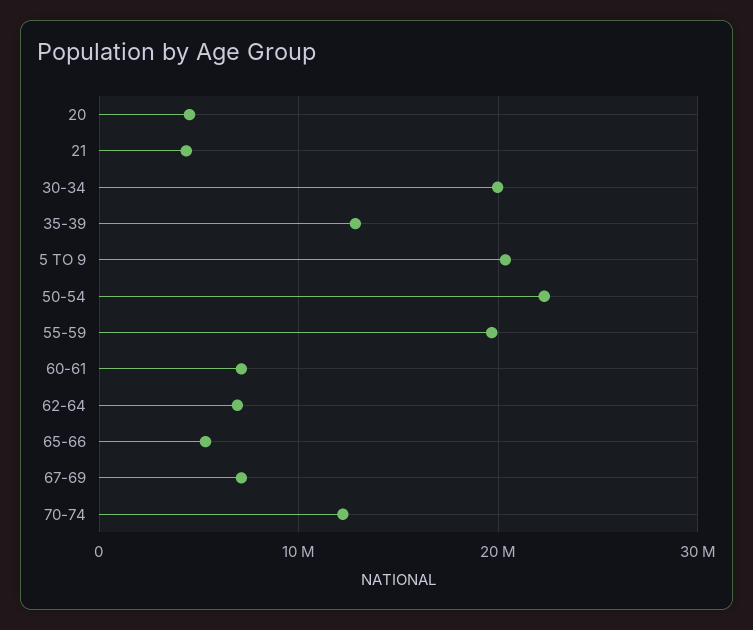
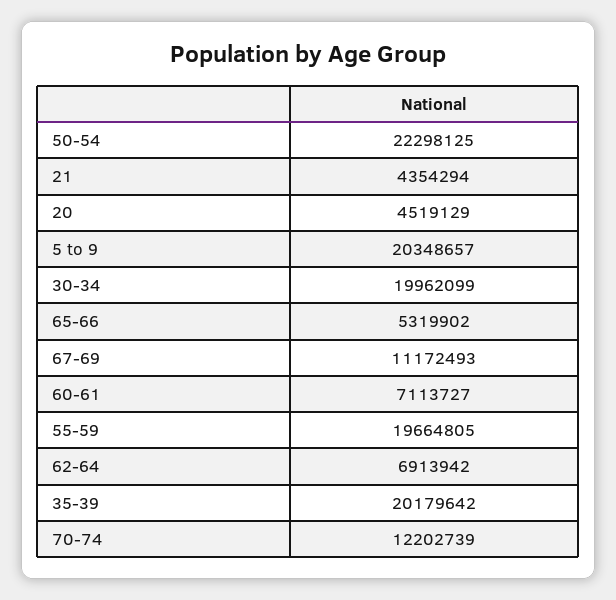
35-39: 13000000 -> 20179642
67-69: 7000000 -> 11172493

